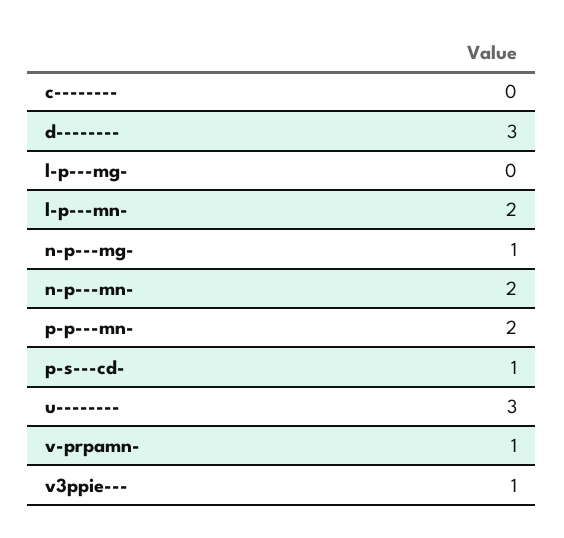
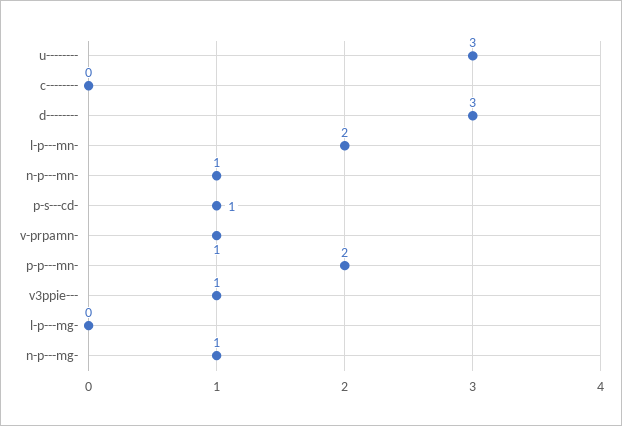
n-p---mn-: 2 -> 1

